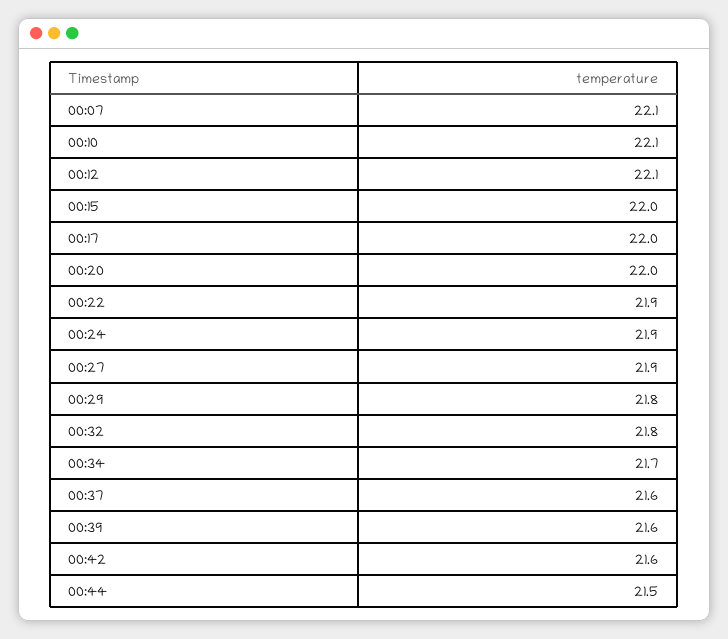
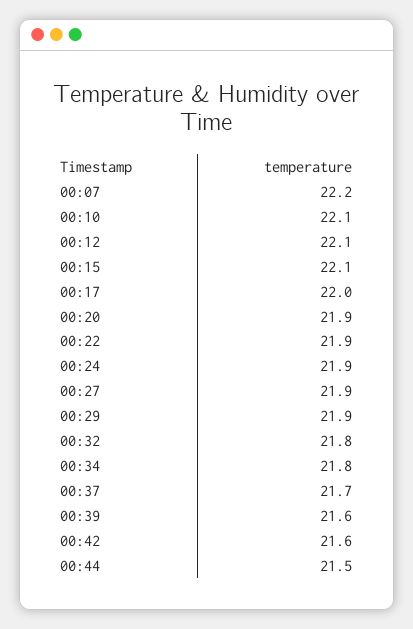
00:07: 22.1 -> 22.2
00:15: 22 -> 22.1
00:20: 22 -> 21.9
00:29: 21.8 -> 21.9
00:34: 21.7 -> 21.8
00:37: 21.6 -> 21.7

